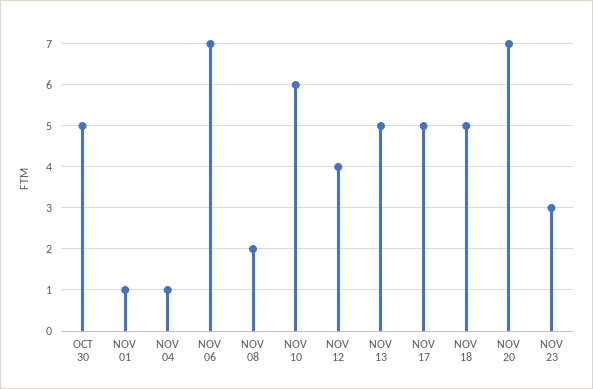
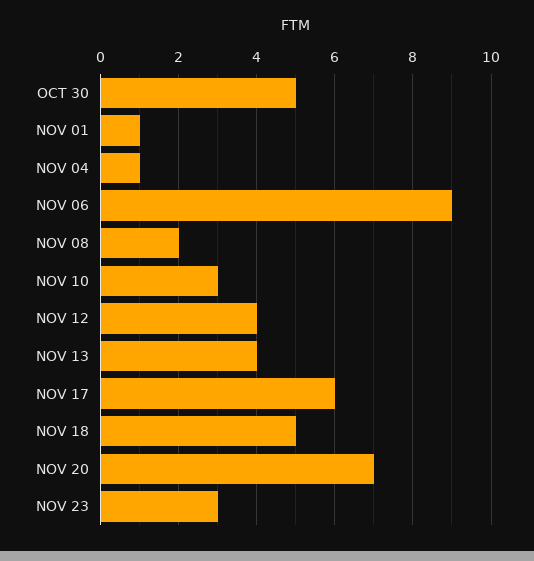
NOV 06: 7 -> 9
NOV 10: 6 -> 3
NOV 13: 5 -> 4
NOV 17: 5 -> 6

